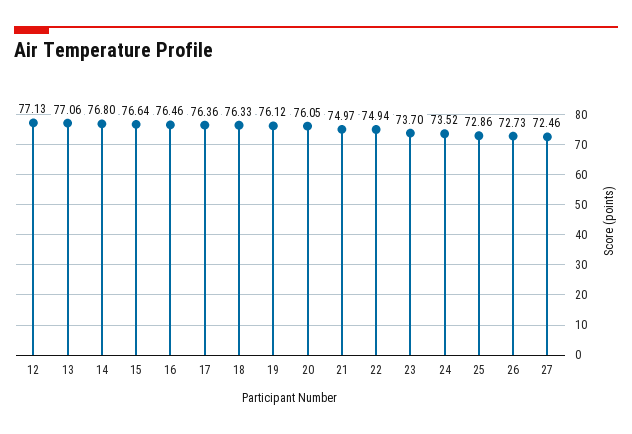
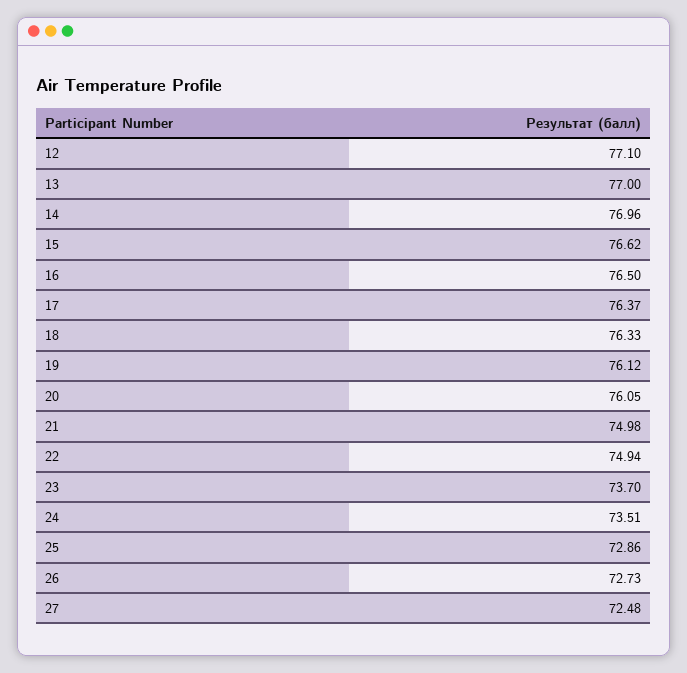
12: 77.13 -> 77.1
13: 77.06 -> 77
14: 76.8 -> 76.96
15: 76.64 -> 76.62
16: 76.46 -> 76.5
17: 76.36 -> 76.37
21: 74.97 -> 74.98
24: 73.52 -> 73.51
27: 72.46 -> 72.48

